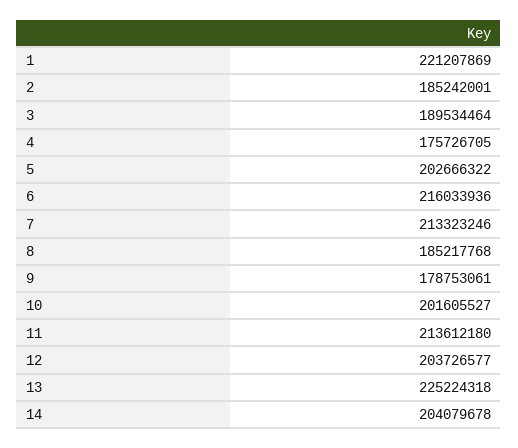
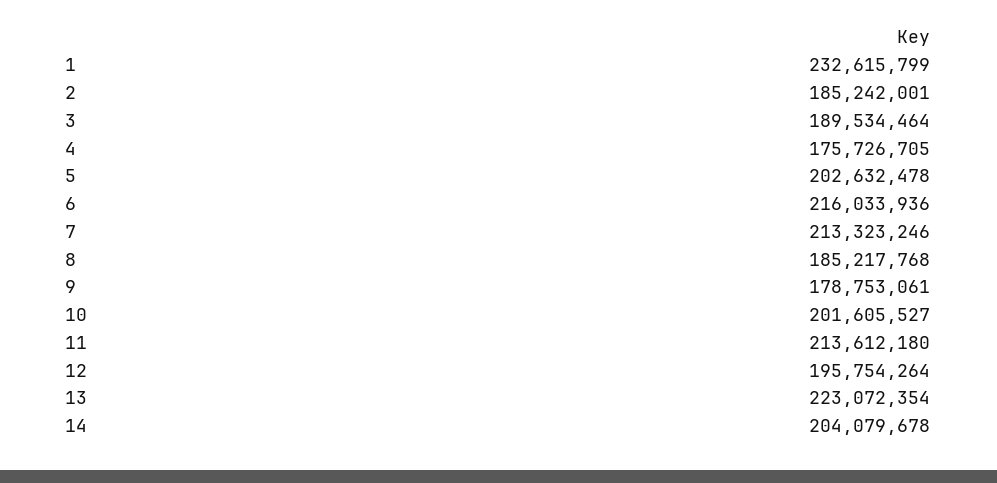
1: 221207869 -> 232615799
5: 202666322 -> 202632478
12: 203726577 -> 195754264
13: 225224318 -> 223072354

